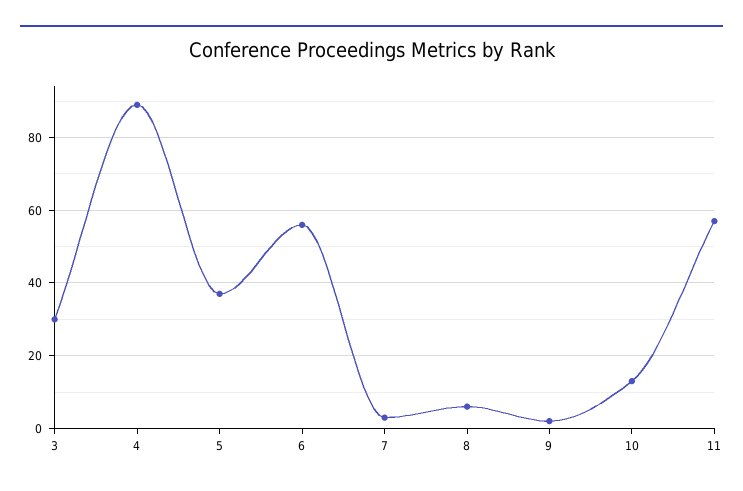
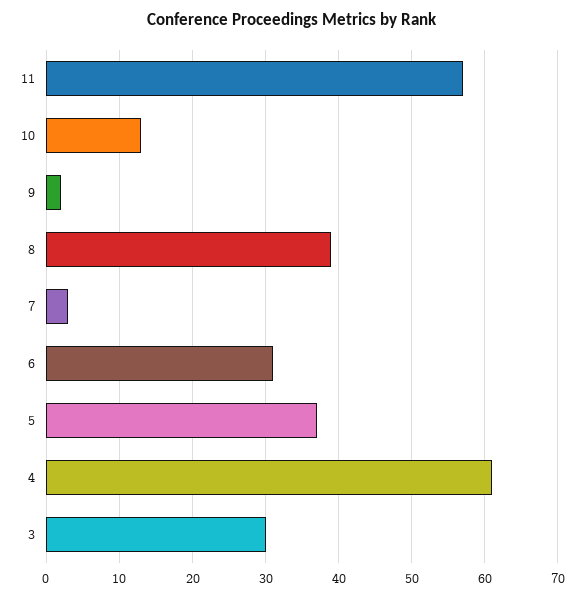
4: 90 -> 61
6: 55 -> 31
8: 5 -> 39

